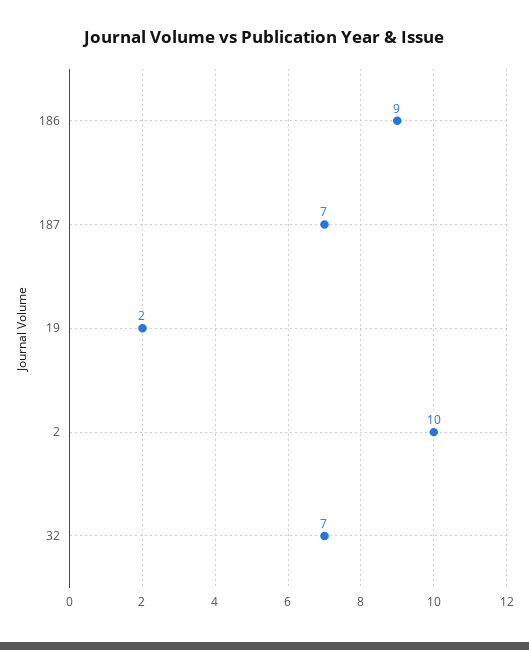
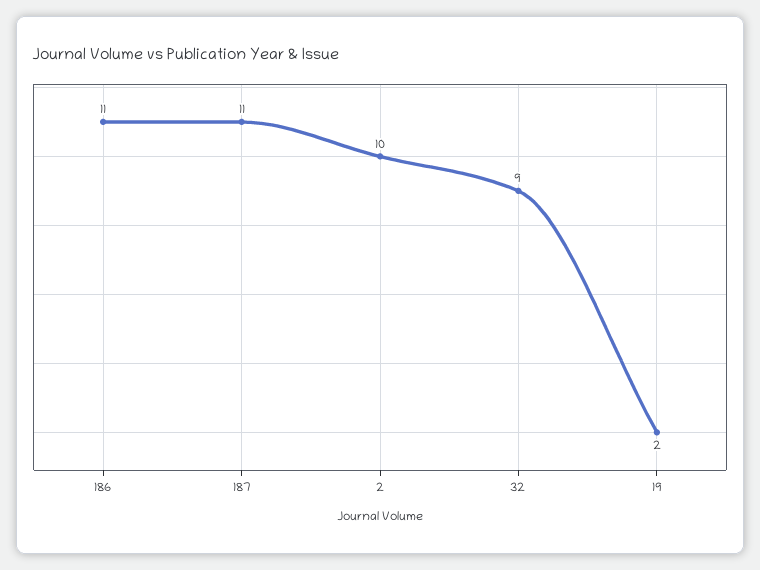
186: 9 -> 11
187: 7 -> 11
32: 7 -> 9

